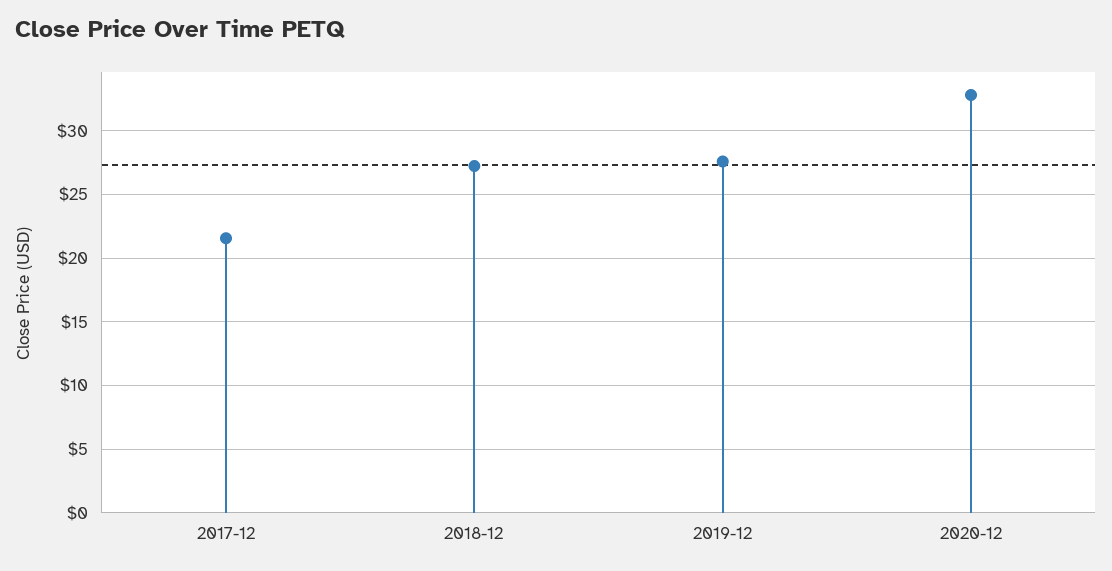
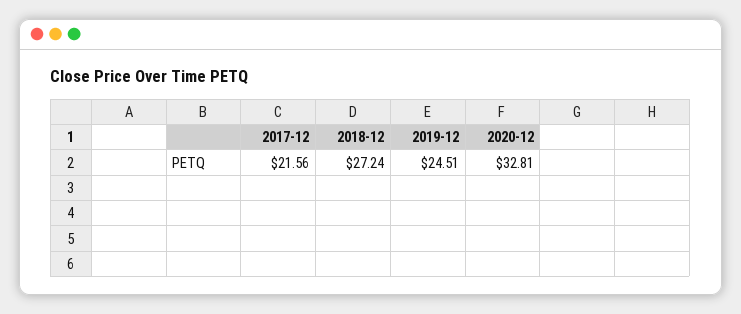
2019-12: 27.5 -> 24.51

